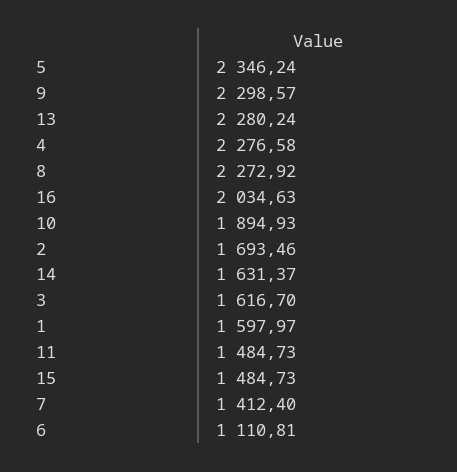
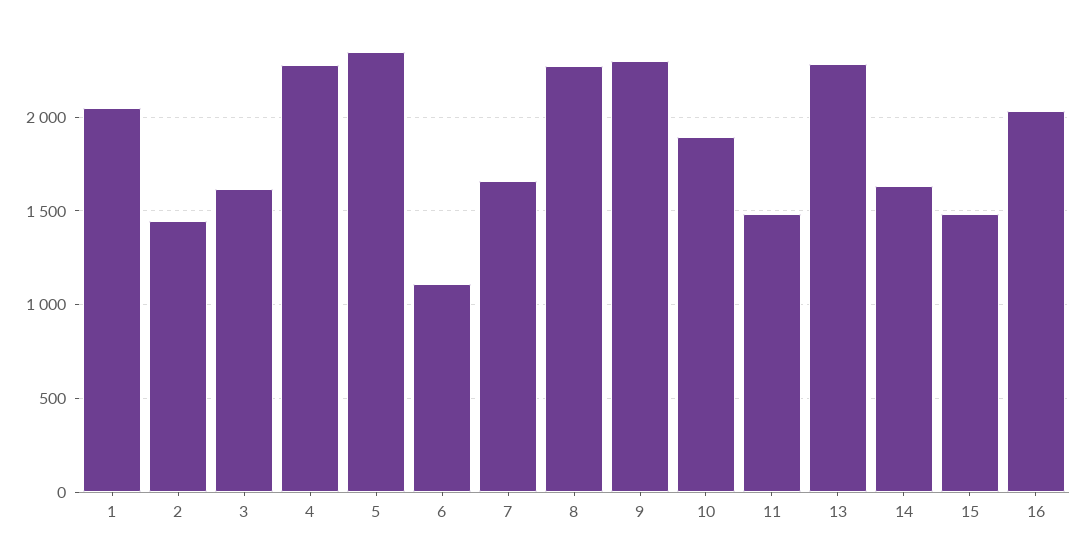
2: 1693.46 -> 1450
1: 1597.97 -> 2050
7: 1412.4 -> 1650

